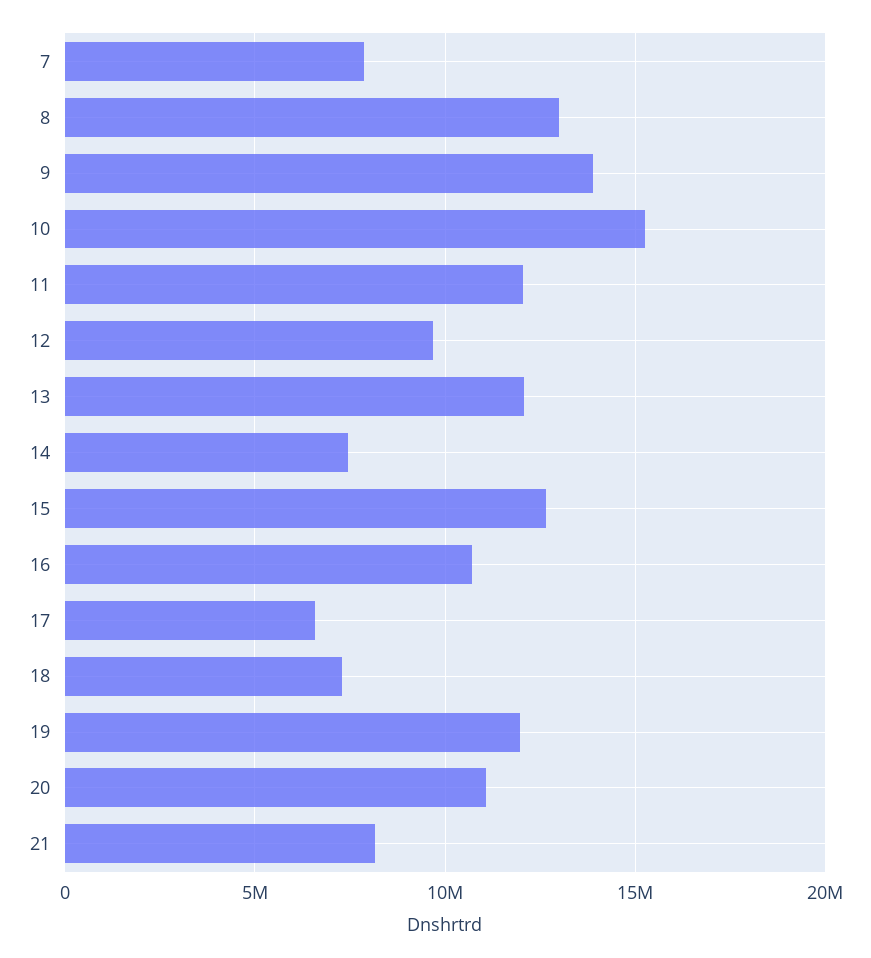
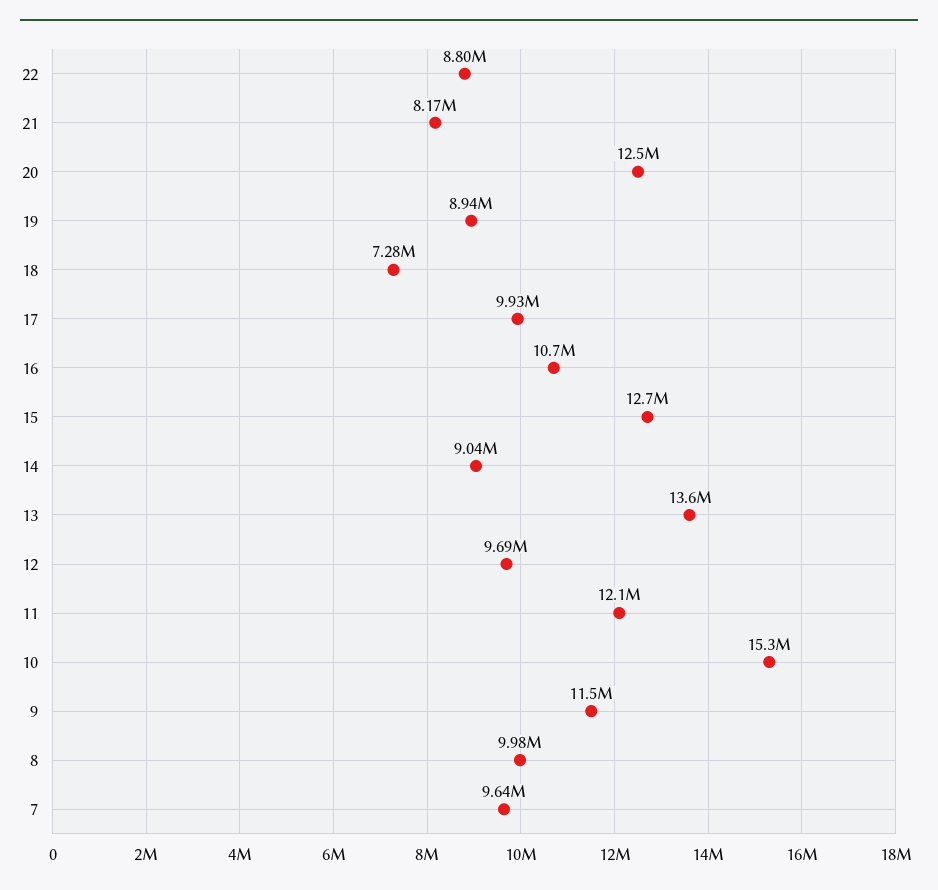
7: 8000000 -> 9640000
8: 13000000 -> 9980000
9: 14000000 -> 11500000
13: 12000000 -> 13600000
14: 7500000 -> 9040000
17: 6500000 -> 9930000
19: 12000000 -> 8940000
20: 11000000 -> 12500000
22: none -> 8800000

